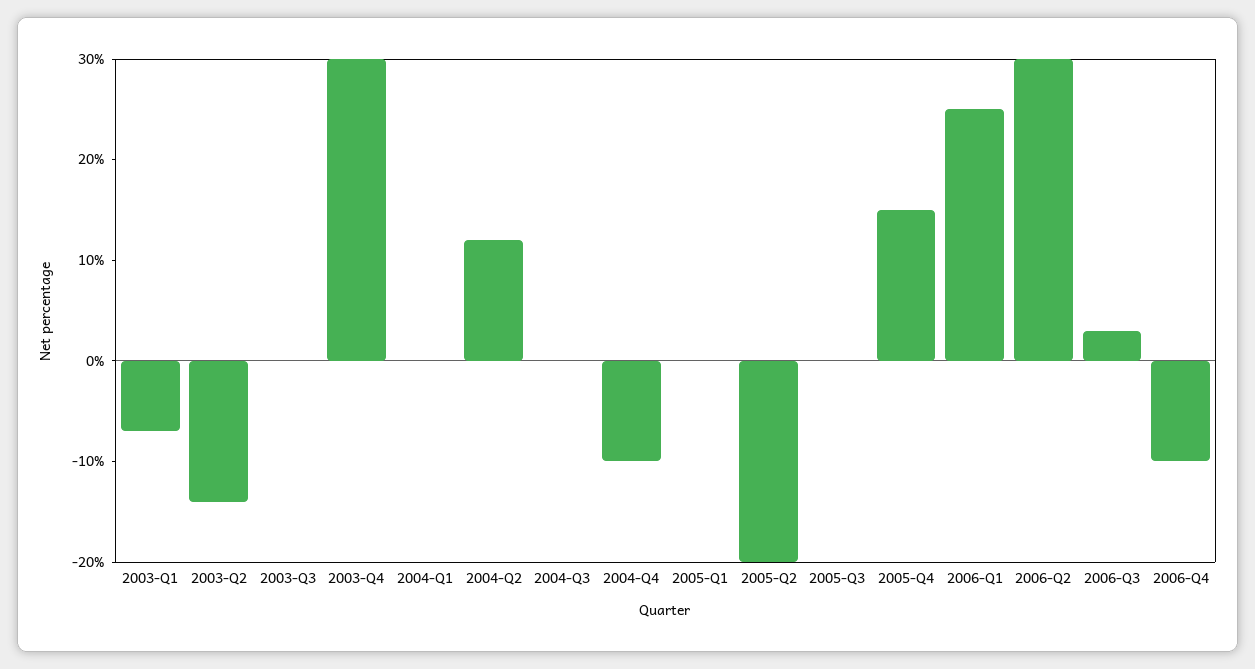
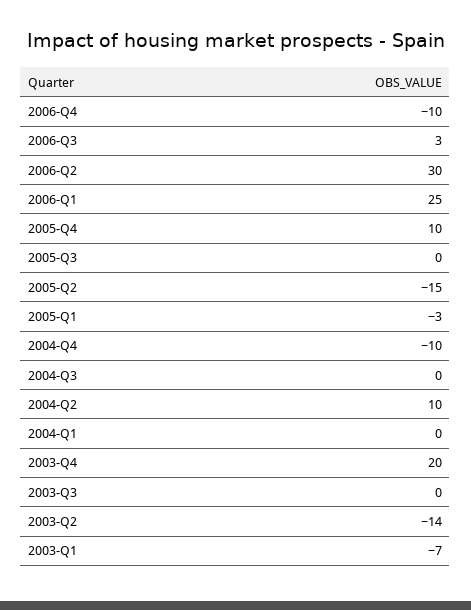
2003-Q4: 30 -> 20
2004-Q2: 12 -> 10
2005-Q1: 0 -> -3
2005-Q2: -20 -> -15
2005-Q4: 15 -> 10

